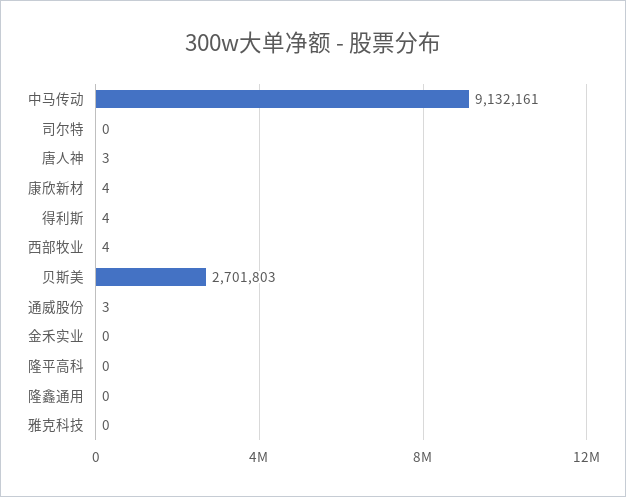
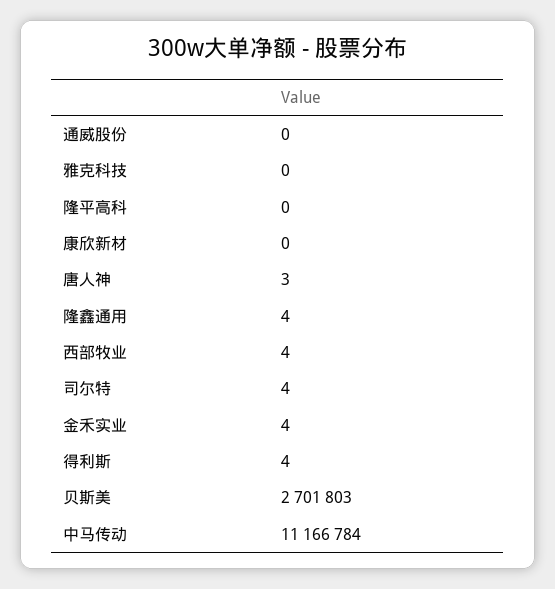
中马传动: 9132161 -> 11166784
司尔特: 0 -> 4
康欣新材: 4 -> 0
通威股份: 3 -> 0
金禾实业: 0 -> 4
隆鑫通用: 0 -> 4

